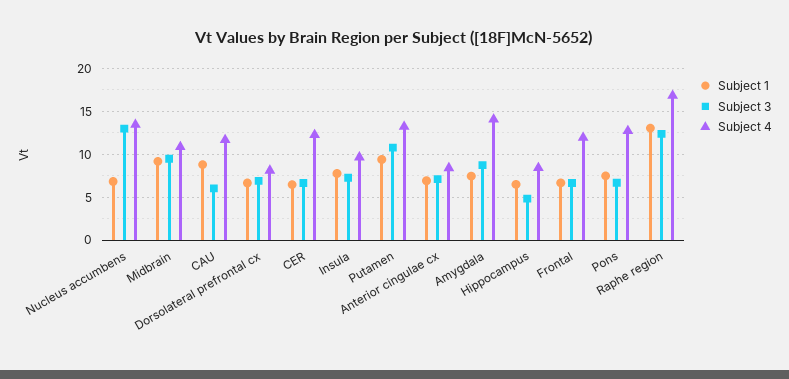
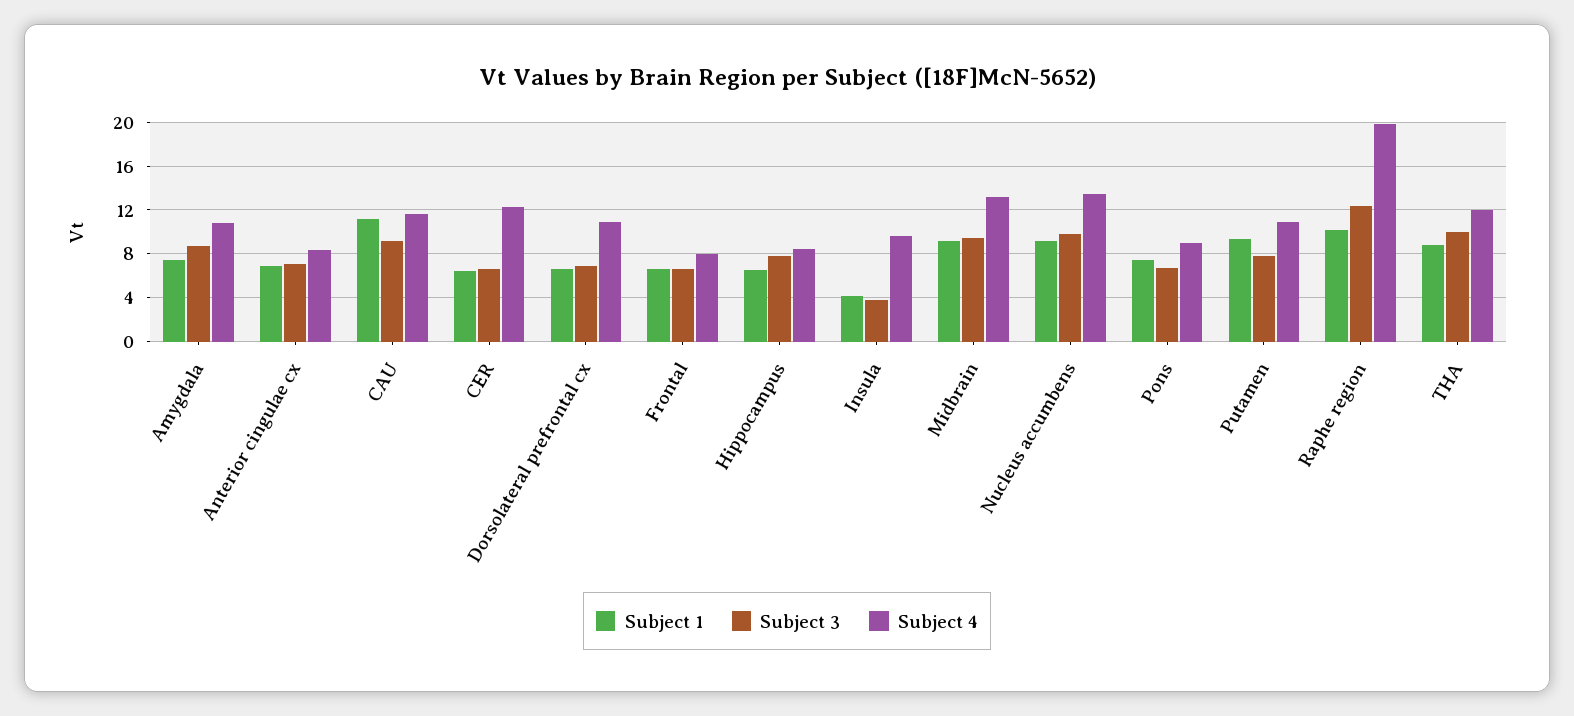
Subject 1, Nucleus accumbens: 7 -> 9
Subject 3, Nucleus accumbens: 13 -> 10
Subject 4, Midbrain: 11 -> 13
Subject 1, CAU: 9 -> 11
Subject 3, CAU: 6 -> 9
Subject 4, Dorsolateral prefrontal cx: 8 -> 11
Subject 1, Insula: 8 -> 4
Subject 3, Insula: 7 -> 4
Subject 3, Putamen: 11 -> 8
Subject 4, Putamen: 13 -> 11
Subject 4, Amygdala: 14 -> 11
Subject 3, Hippocampus: 5 -> 8
Subject 4, Frontal: 12 -> 8
Subject 4, Pons: 13 -> 9
Subject 1, Raphe region: 13 -> 10
Subject 4, Raphe region: 17 -> 20
Subject 1, THA: none -> 9
Subject 3, THA: none -> 10
Subject 4, THA: none -> 12

